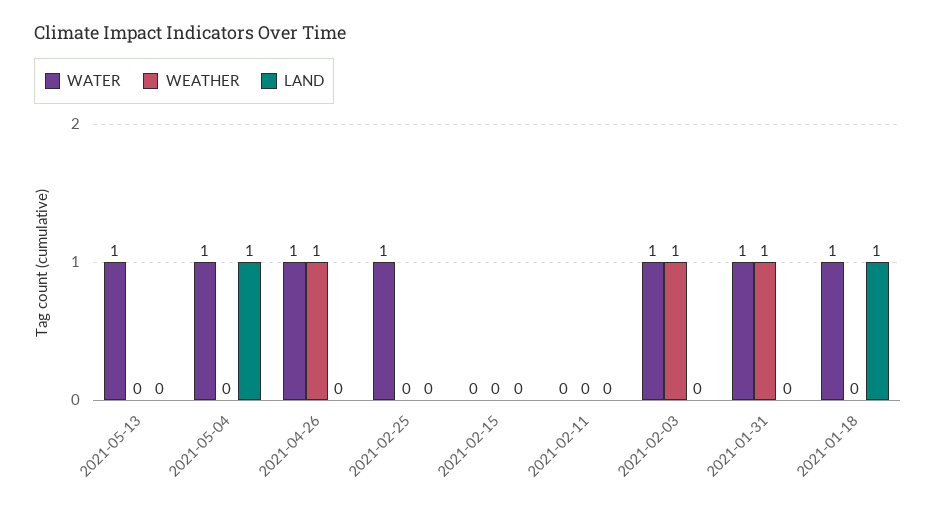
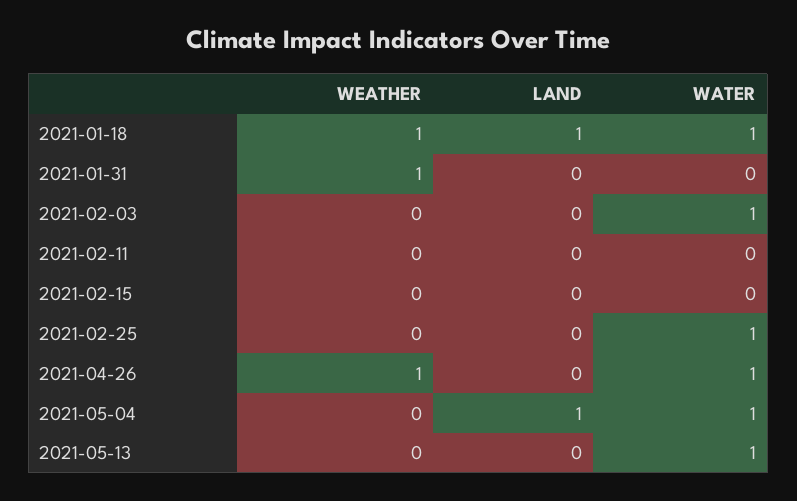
WEATHER, 2021-02-03: 1 -> 0
WATER, 2021-01-31: 1 -> 0
WEATHER, 2021-01-18: 0 -> 1

